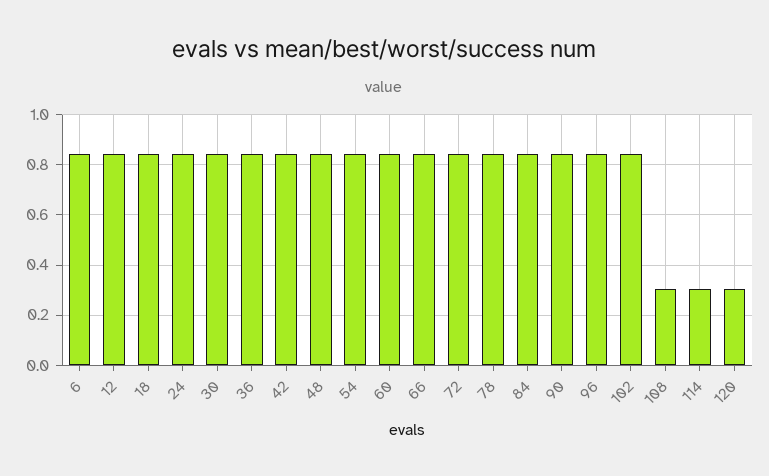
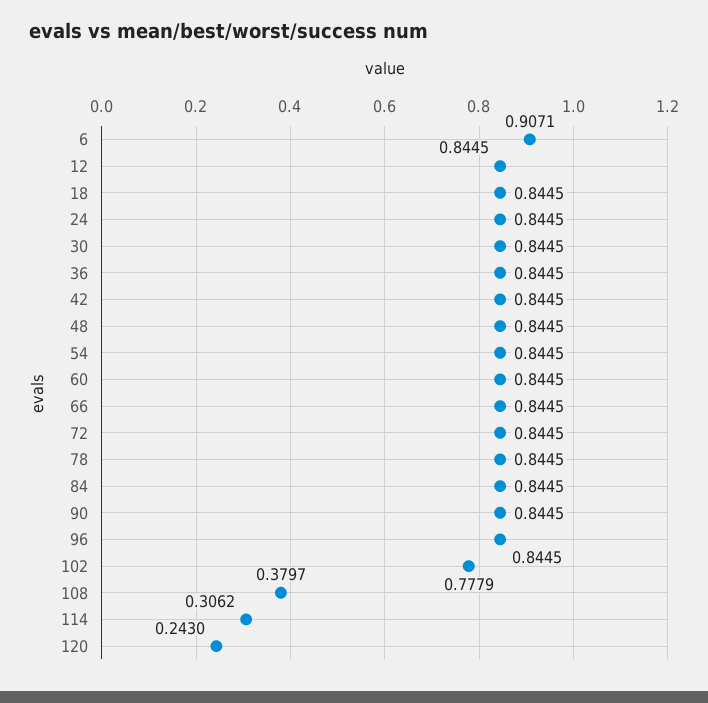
6: 0.85 -> 0.9071
102: 0.85 -> 0.7779
108: 0.3 -> 0.3797
120: 0.3 -> 0.243

